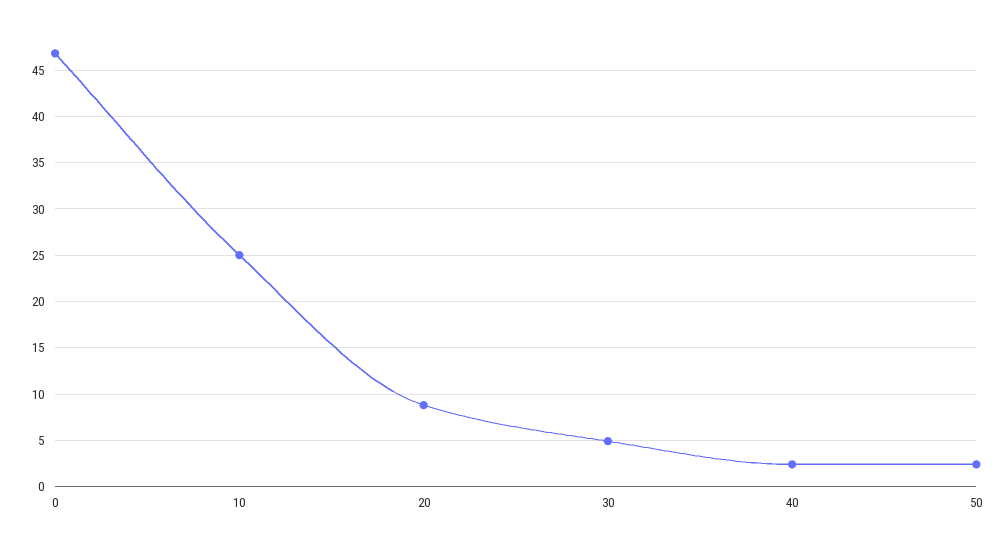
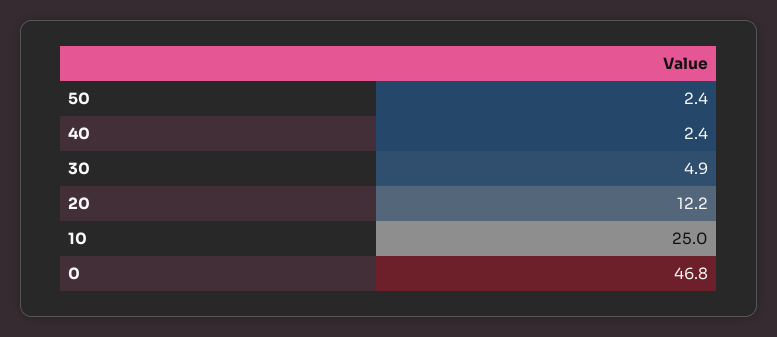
20: 9 -> 12.2

